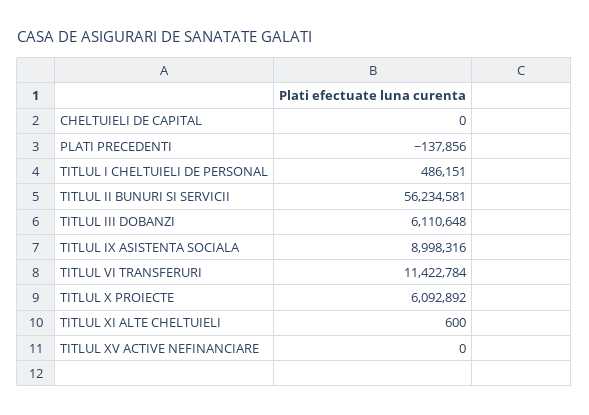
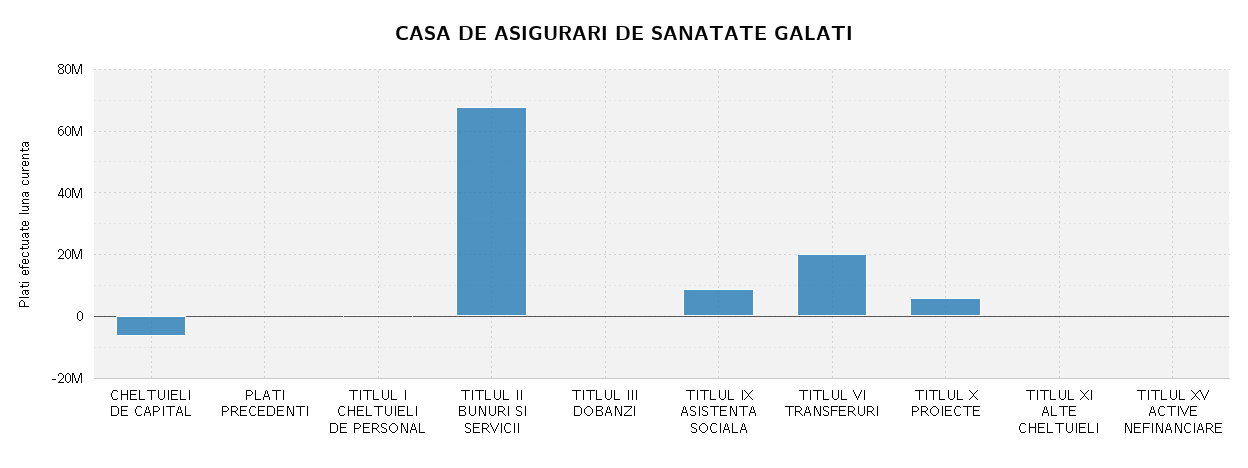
CHELTUIELI DE CAPITAL: 0 -> -6000000
TITLUL II BUNURI SI SERVICII: 56234581 -> 68000000
TITLUL III DOBANZI: 6110648 -> 0
TITLUL VI TRANSFERURI: 11422784 -> 20000000

